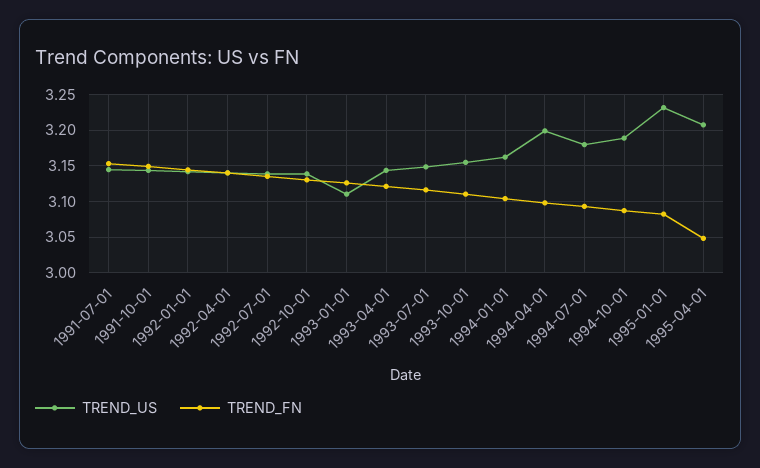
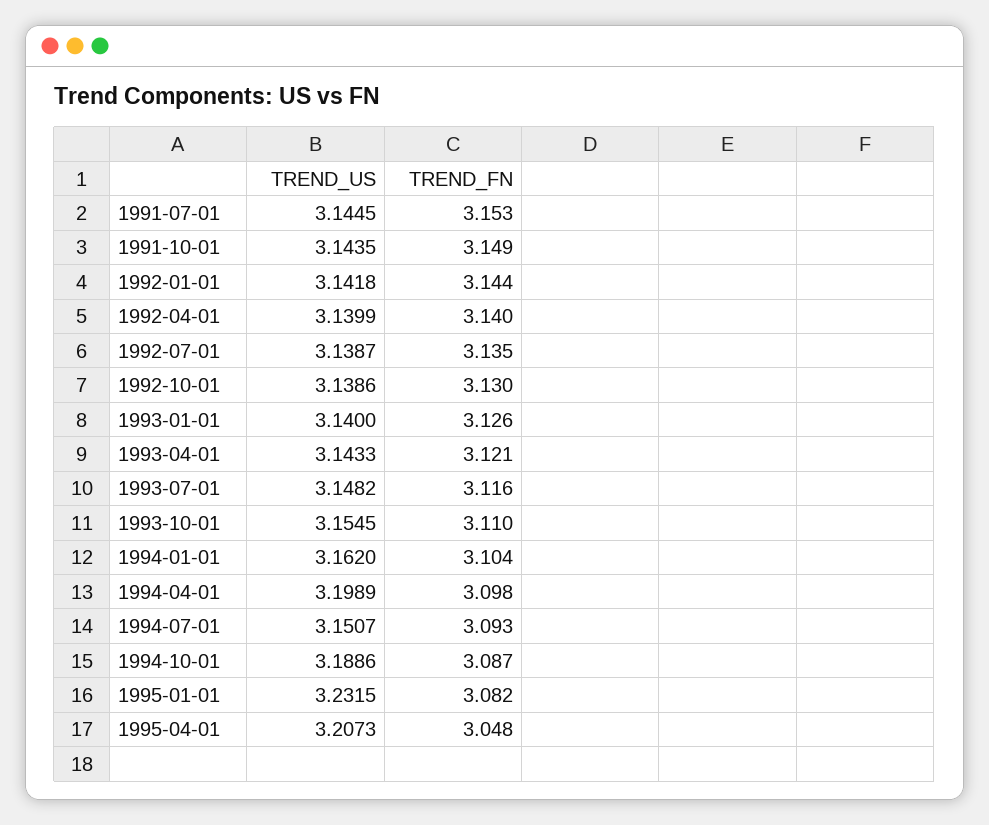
TREND_US, 1993-01-01: 3.11 -> 3.14
TREND_US, 1994-07-01: 3.18 -> 3.1507

